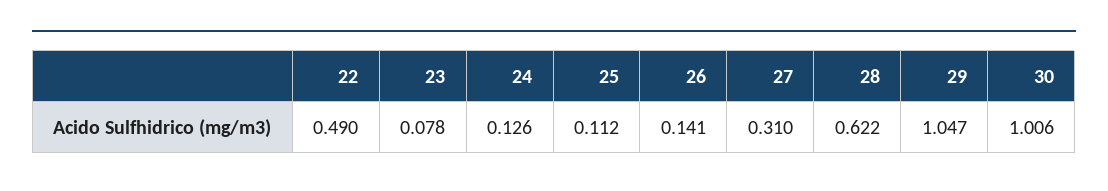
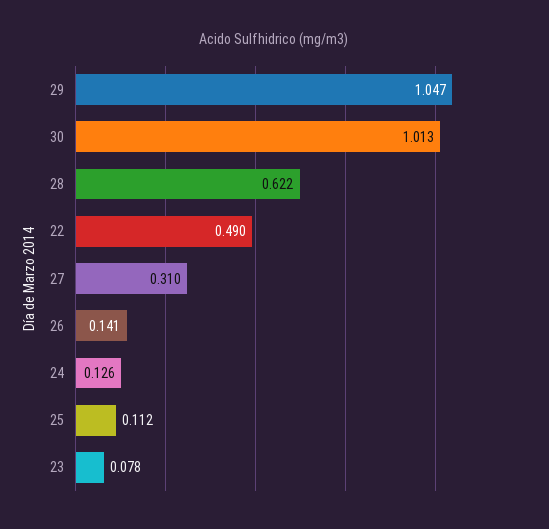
30: 1.006 -> 1.013

